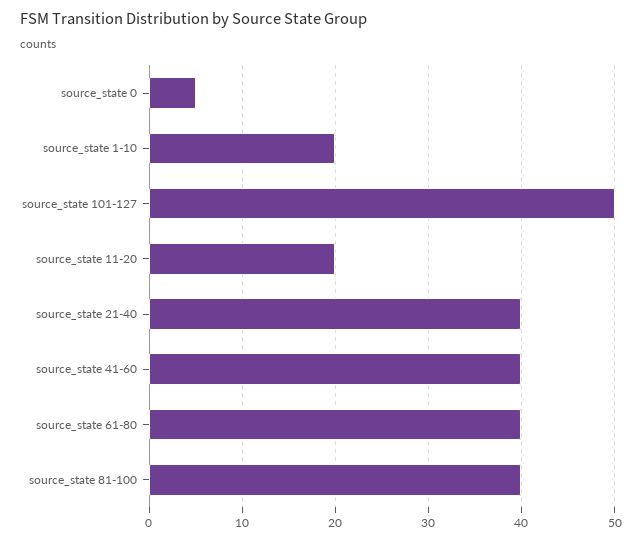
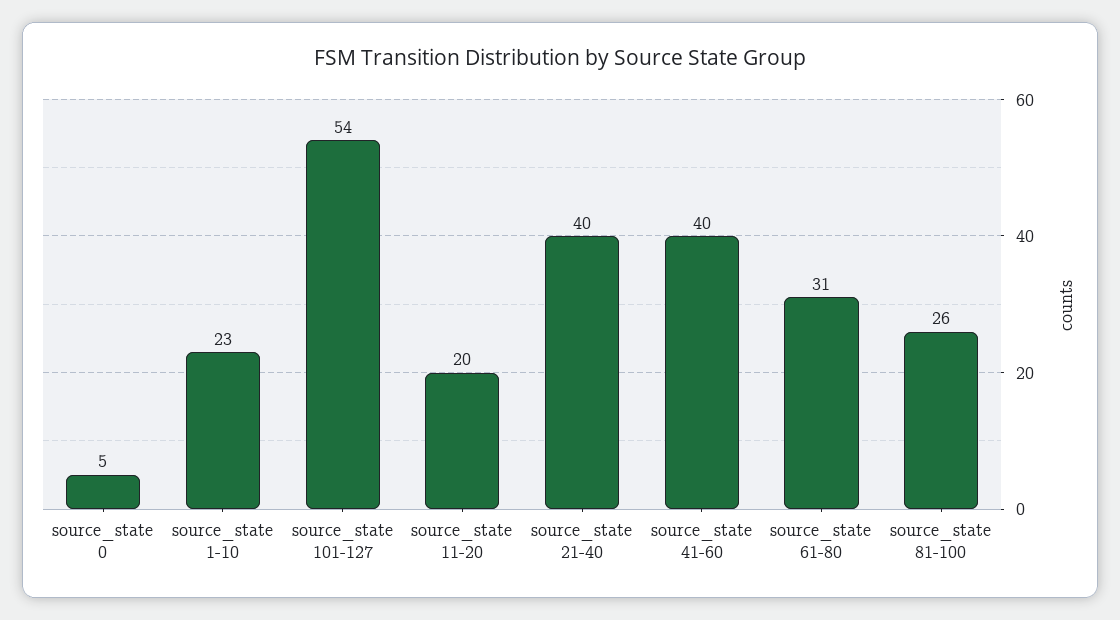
source_state 1-10: 20 -> 23
source_state 101-127: 50 -> 54
source_state 61-80: 40 -> 31
source_state 81-100: 40 -> 26

